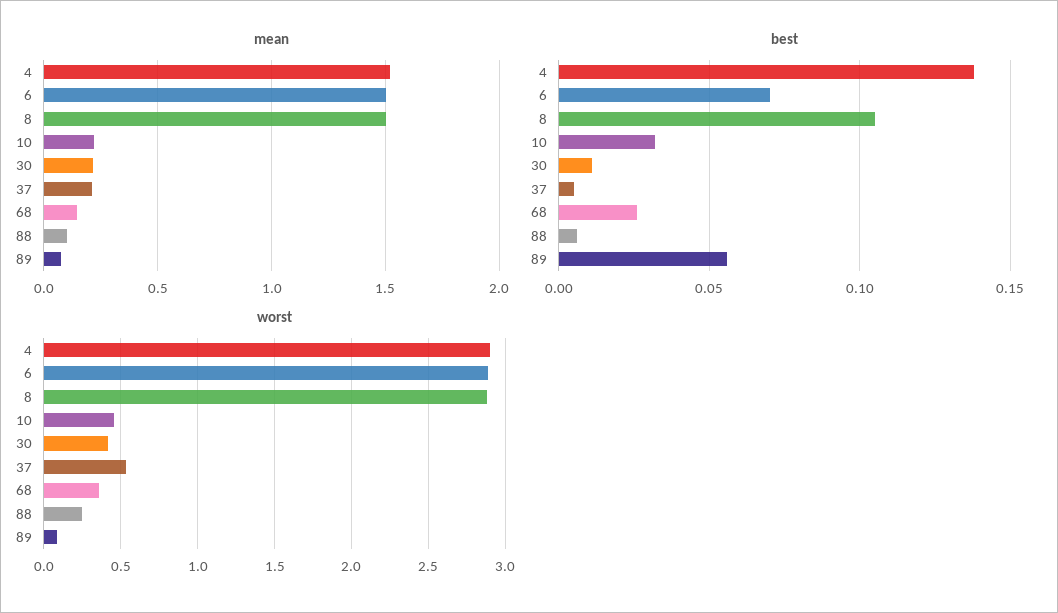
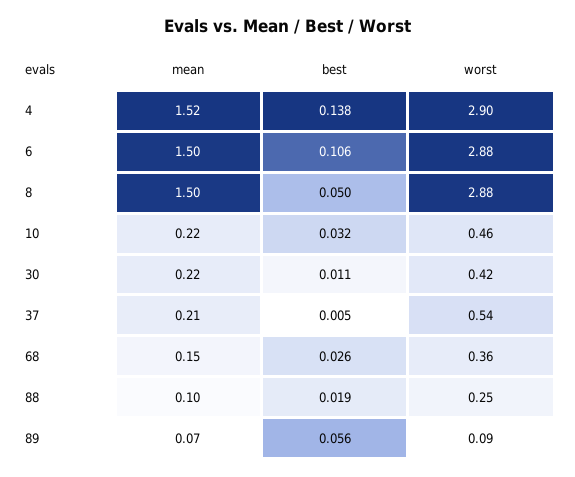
best, 6: 0.07 -> 0.106
best, 8: 0.105 -> 0.05
best, 88: 0.005 -> 0.019

